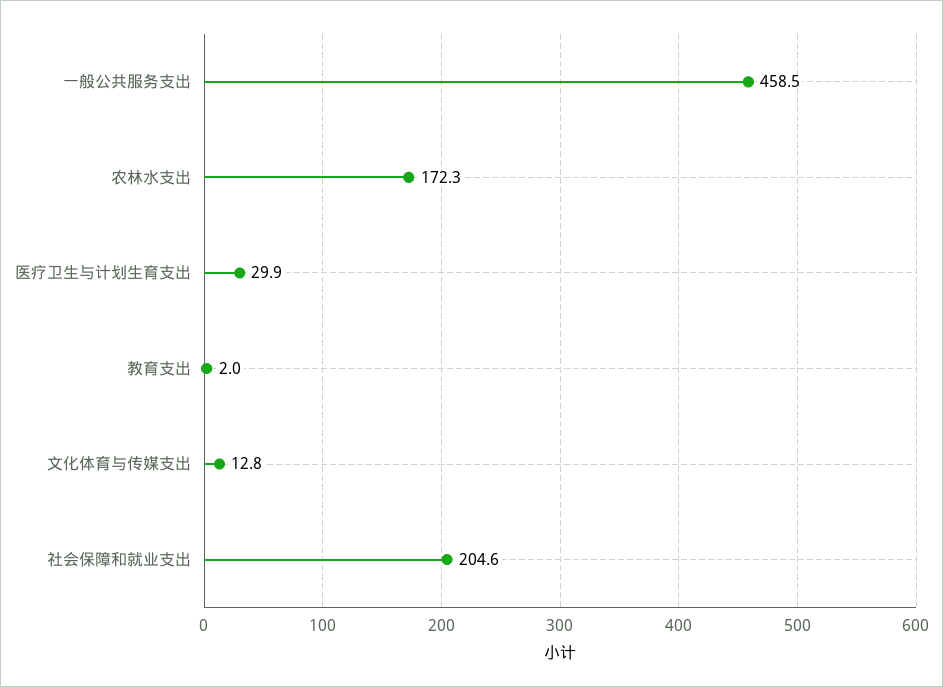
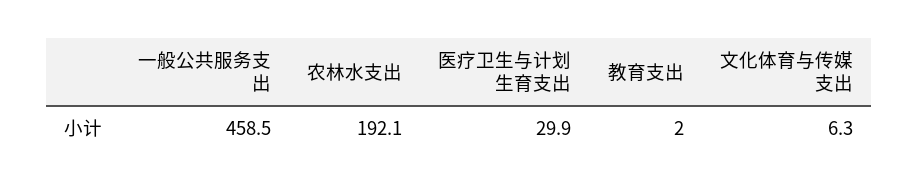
农林水支出: 172.3 -> 192.1
文化体育与传媒支出: 12.8 -> 6.3
社会保障和就业支出: 204.6 -> none

